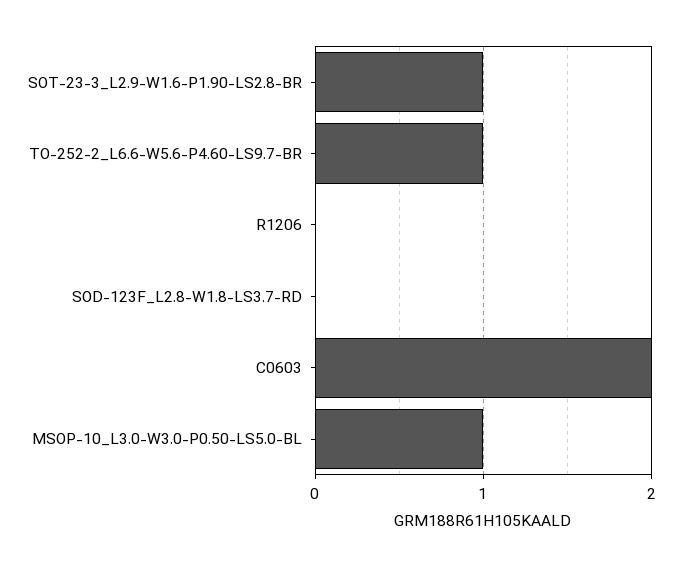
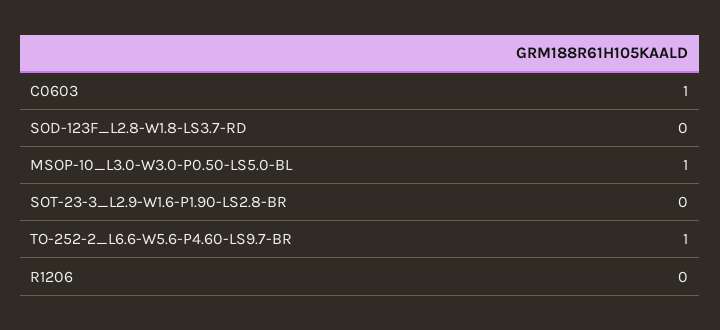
SOT-23-3_L2.9-W1.6-P1.90-LS2.8-BR: 1 -> 0
C0603: 2 -> 1

